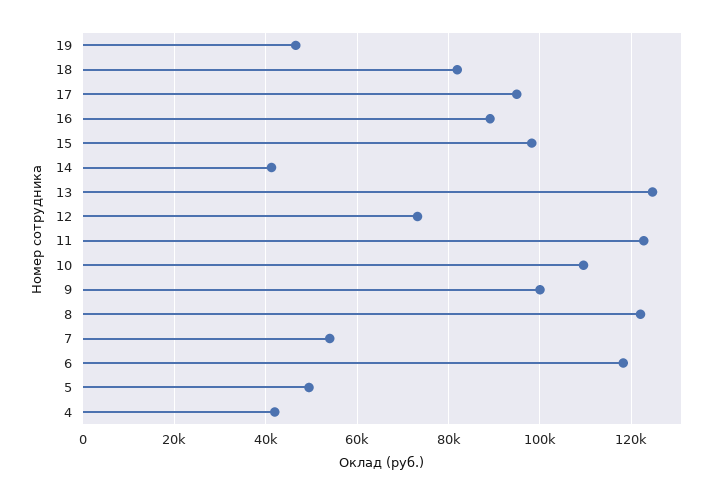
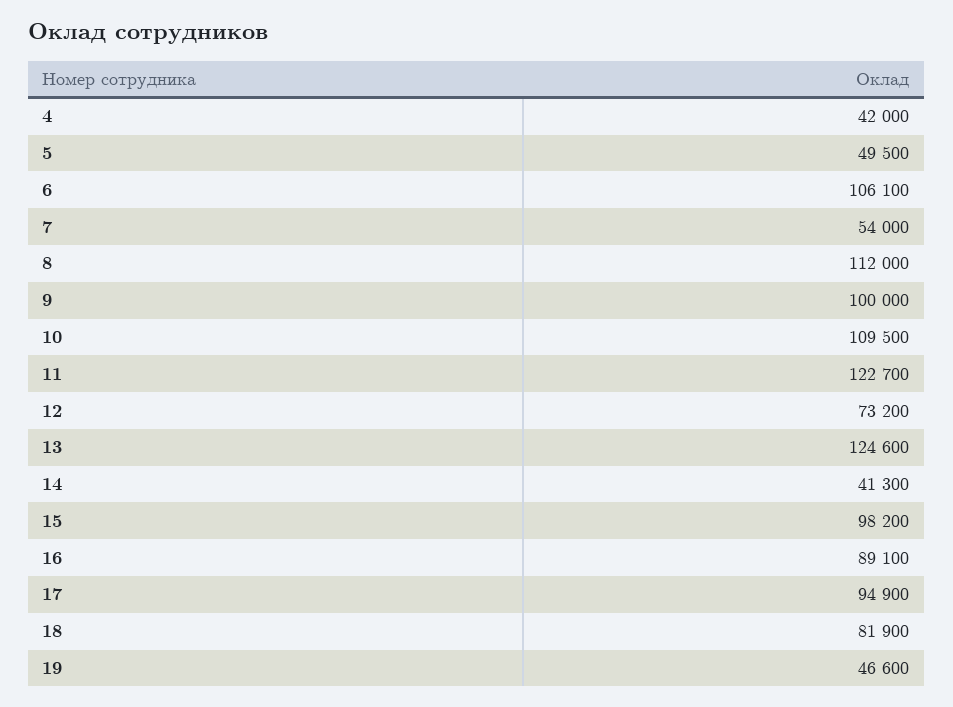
8: 122000 -> 112000
6: 118000 -> 106100

